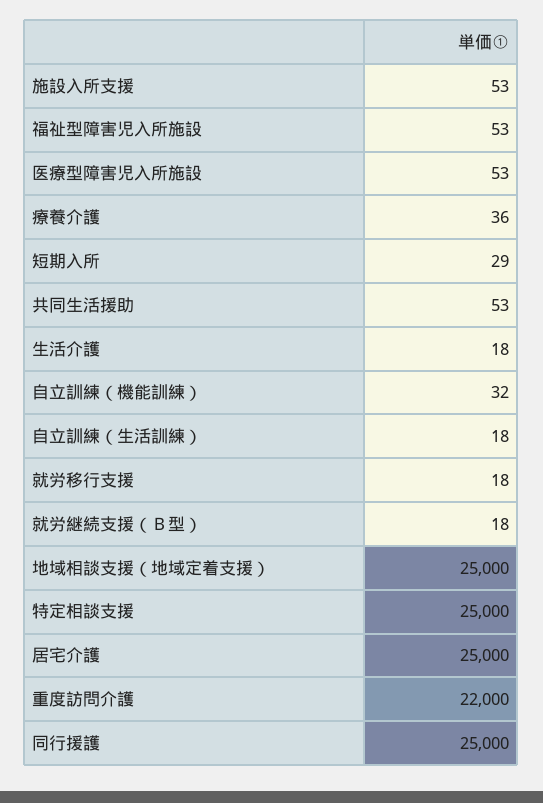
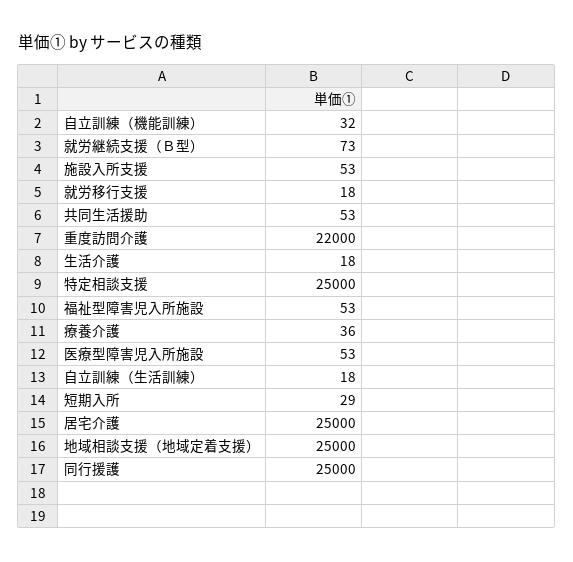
就労継続支援（Ｂ型）: 18 -> 73

